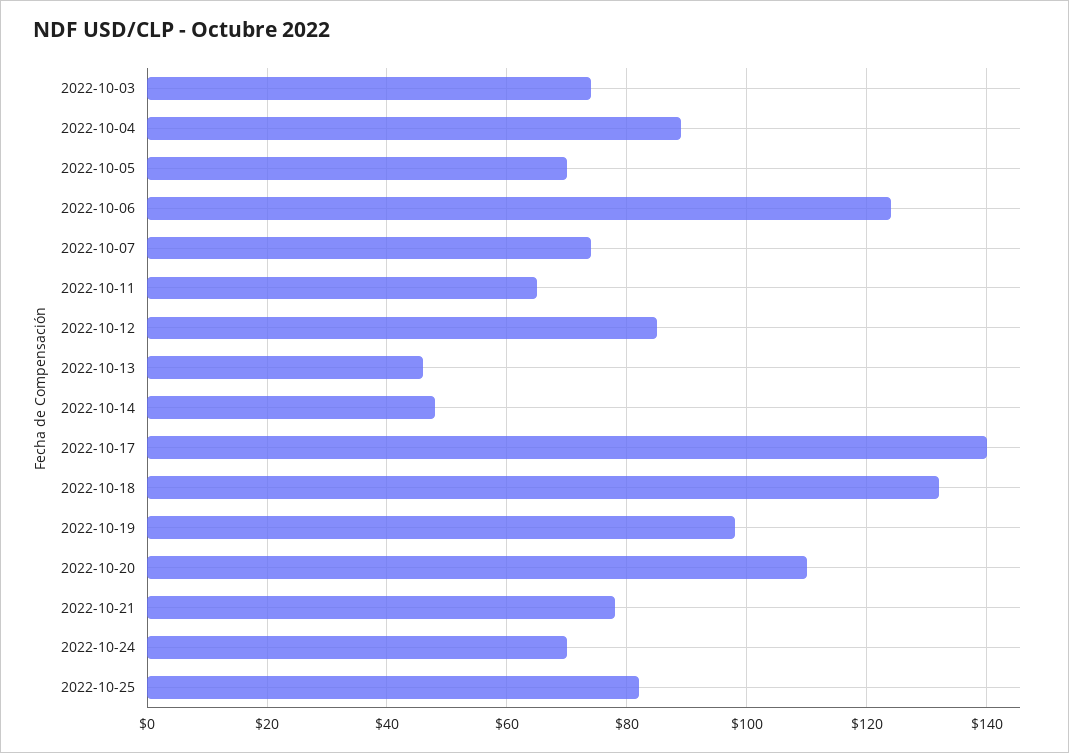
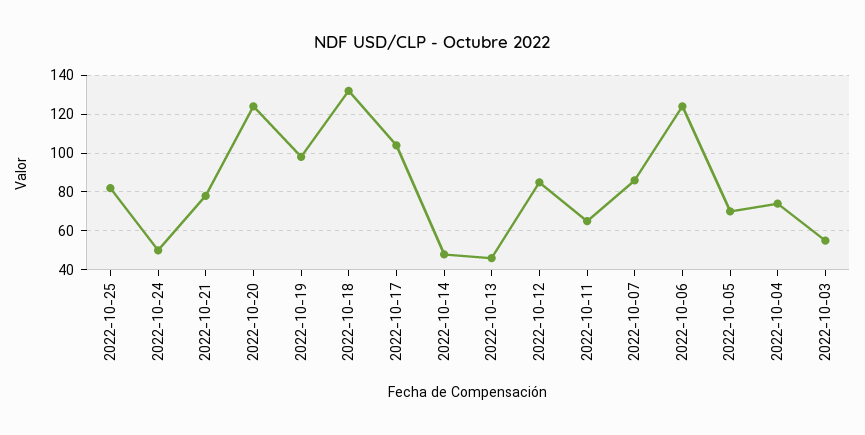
2022-10-03: 75 -> 55
2022-10-04: 90 -> 75
2022-10-07: 75 -> 85
2022-10-17: 140 -> 105
2022-10-20: 110 -> 125
2022-10-24: 70 -> 50

